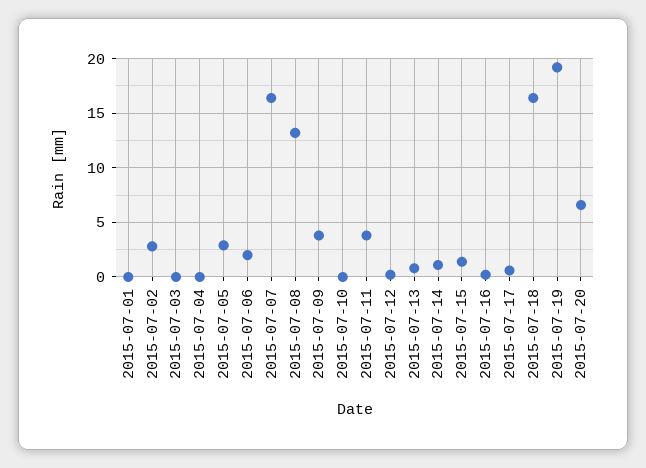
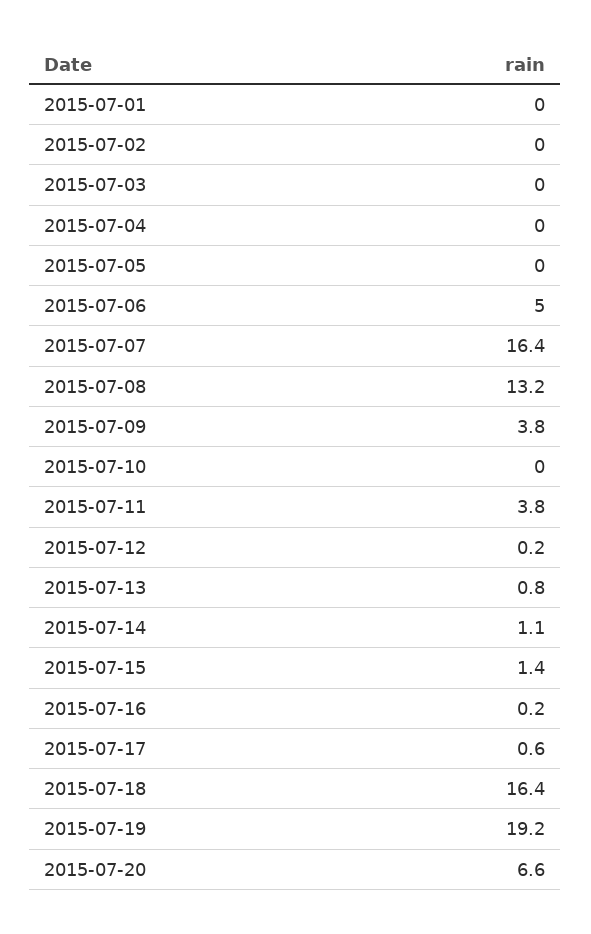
2015-07-02: 3 -> 0
2015-07-05: 3 -> 0
2015-07-06: 2 -> 5

